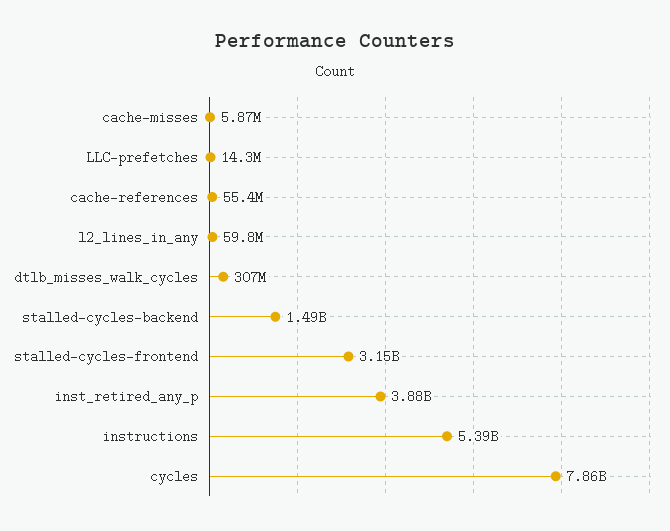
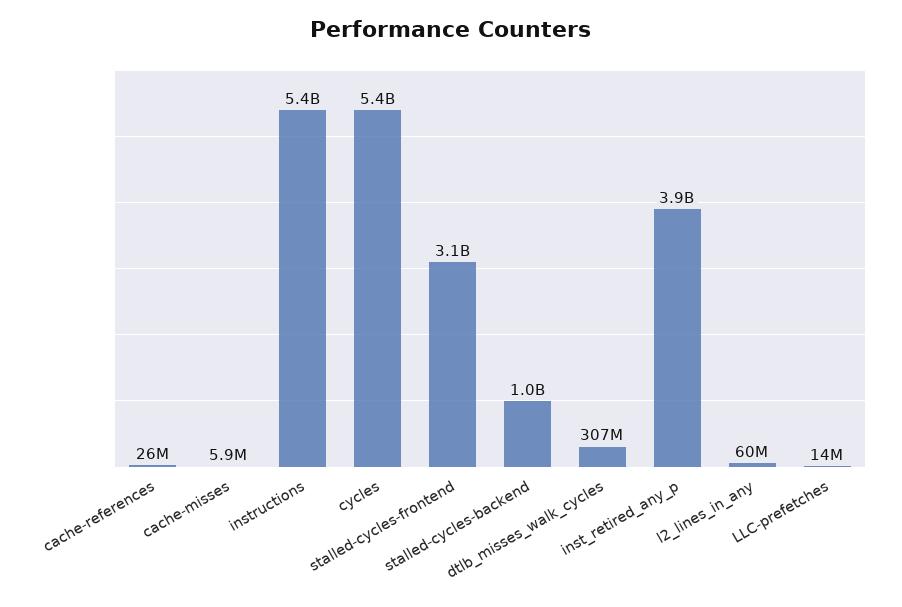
cache-references: 55400000 -> 26000000
stalled-cycles-backend: 1490000000 -> 1000000000
cycles: 7860000000 -> 5400000000

